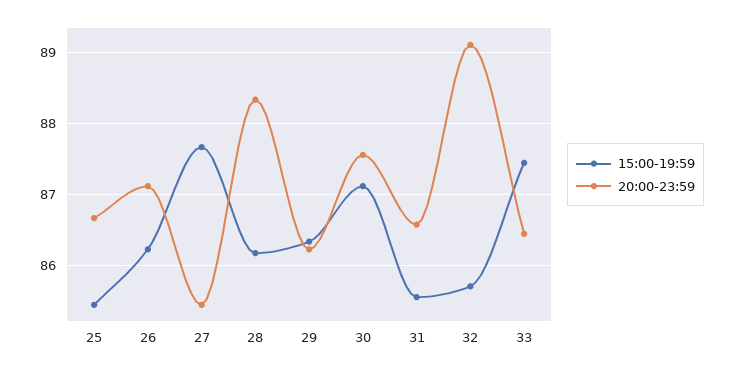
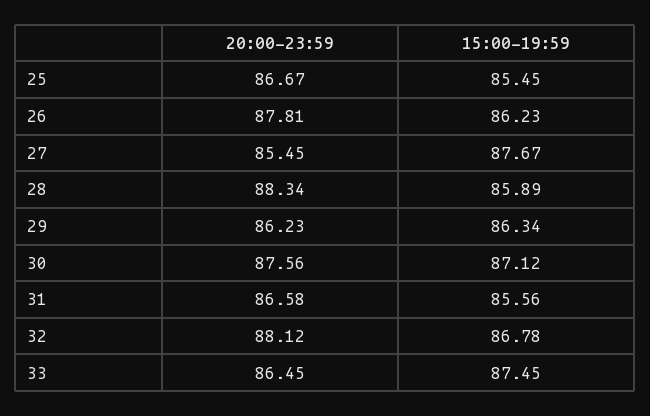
20:00-23:59, 26: 87.1 -> 87.81
15:00-19:59, 28: 86.2 -> 85.89
15:00-19:59, 32: 85.7 -> 86.78
20:00-23:59, 32: 89.1 -> 88.12

